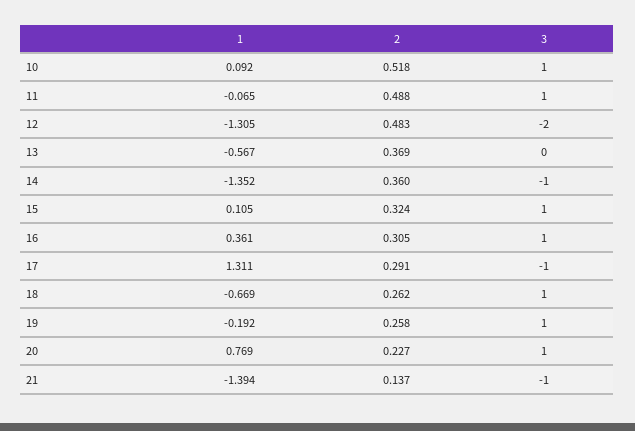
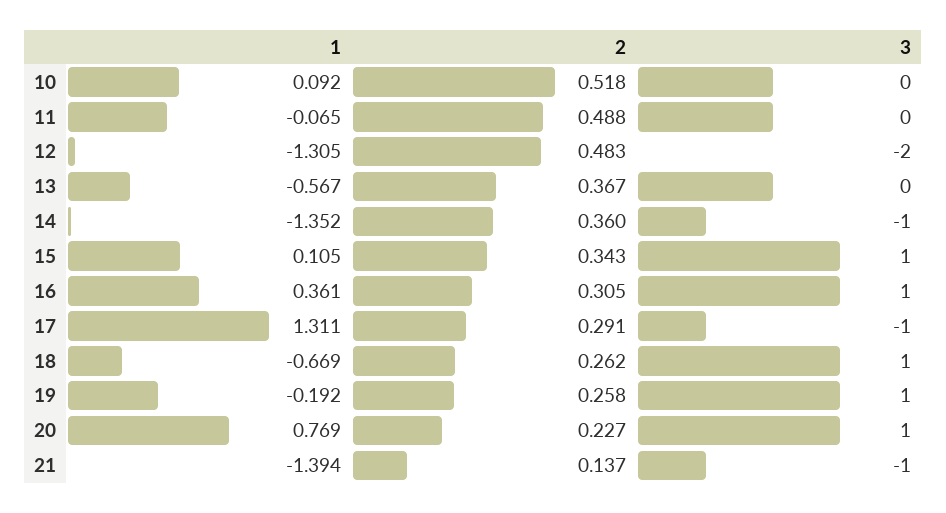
3, 10: 1 -> 0
3, 11: 1 -> 0
2, 13: 0.369 -> 0.367
2, 15: 0.324 -> 0.343

